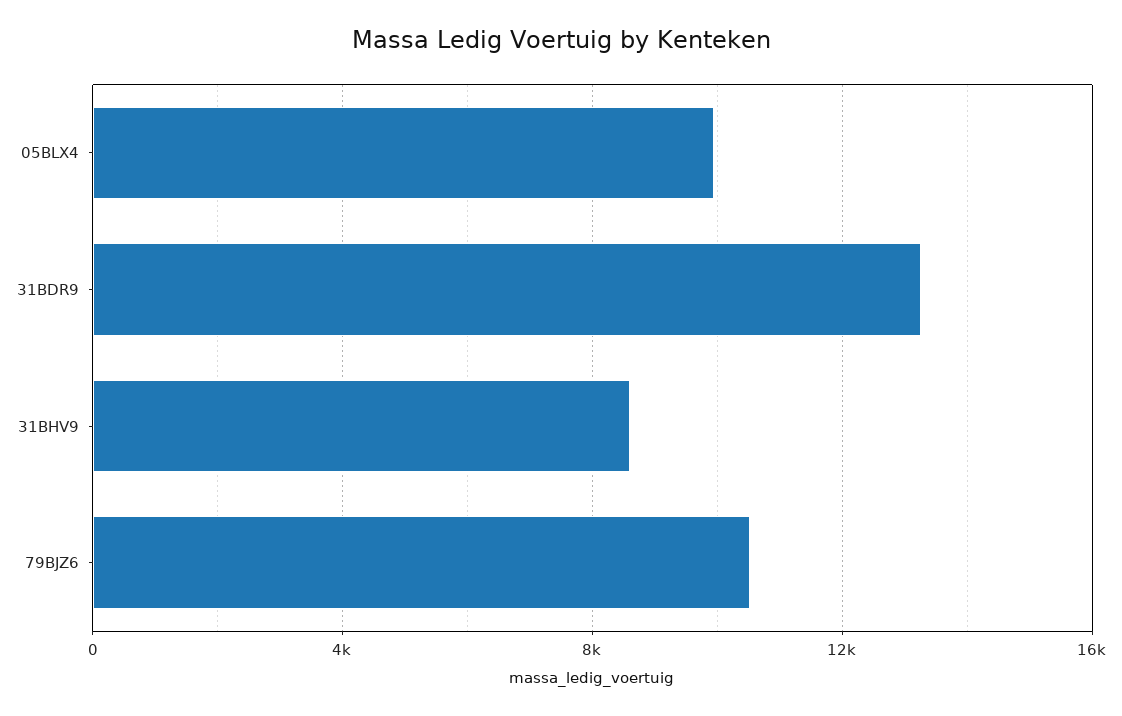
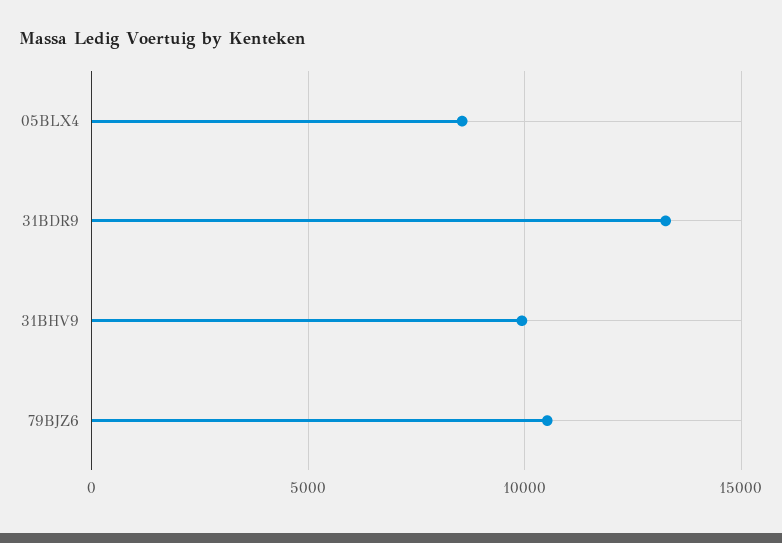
05BLX4: 10000 -> 8500
31BHV9: 8500 -> 10000

